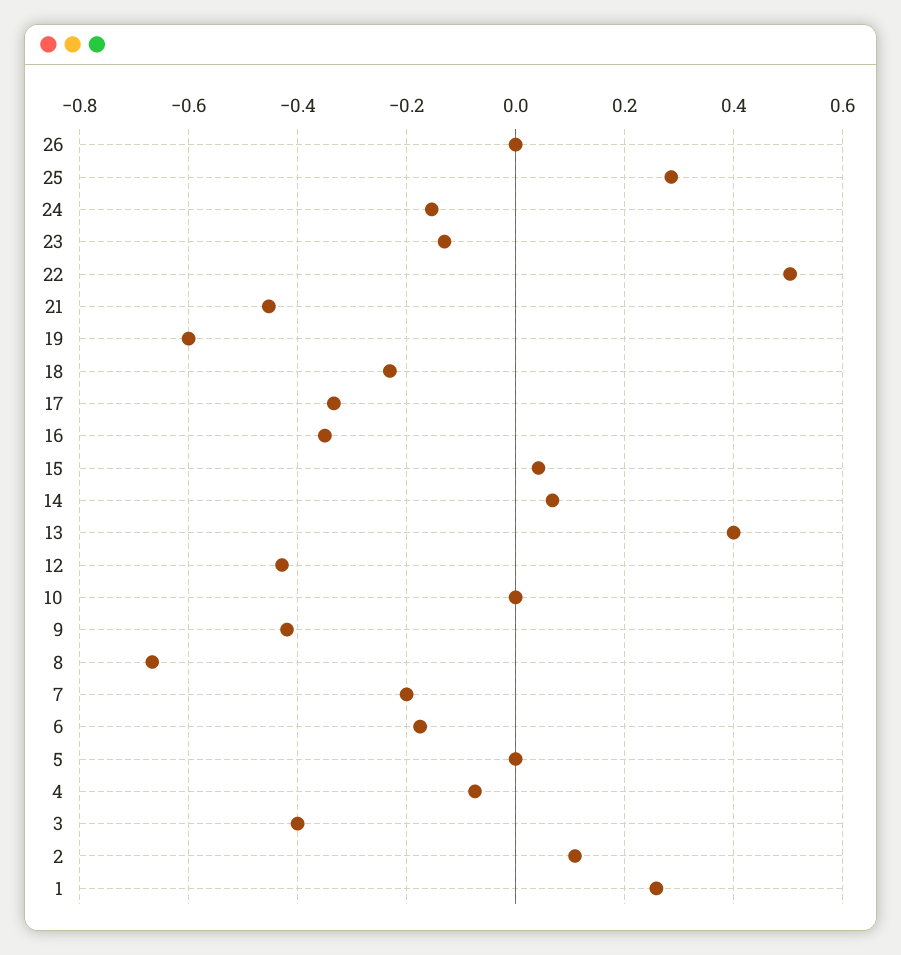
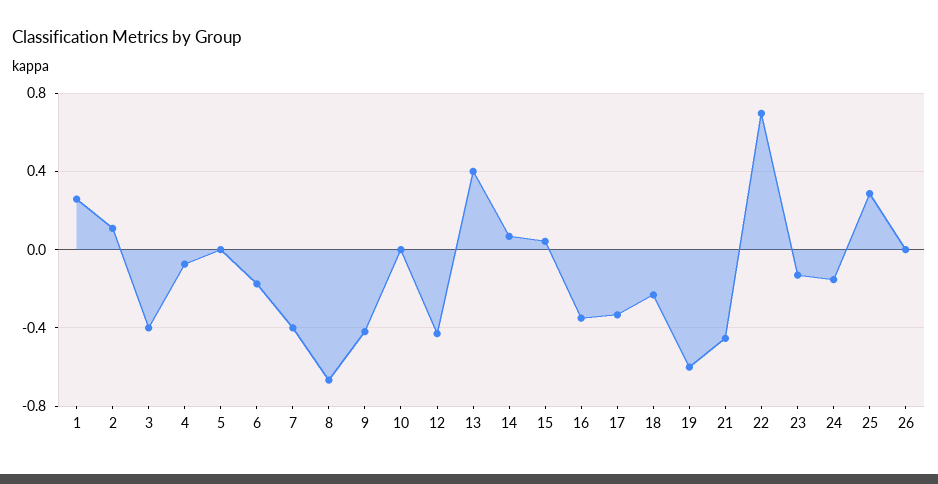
22: 0.5 -> 0.7
7: -0.2 -> -0.4

